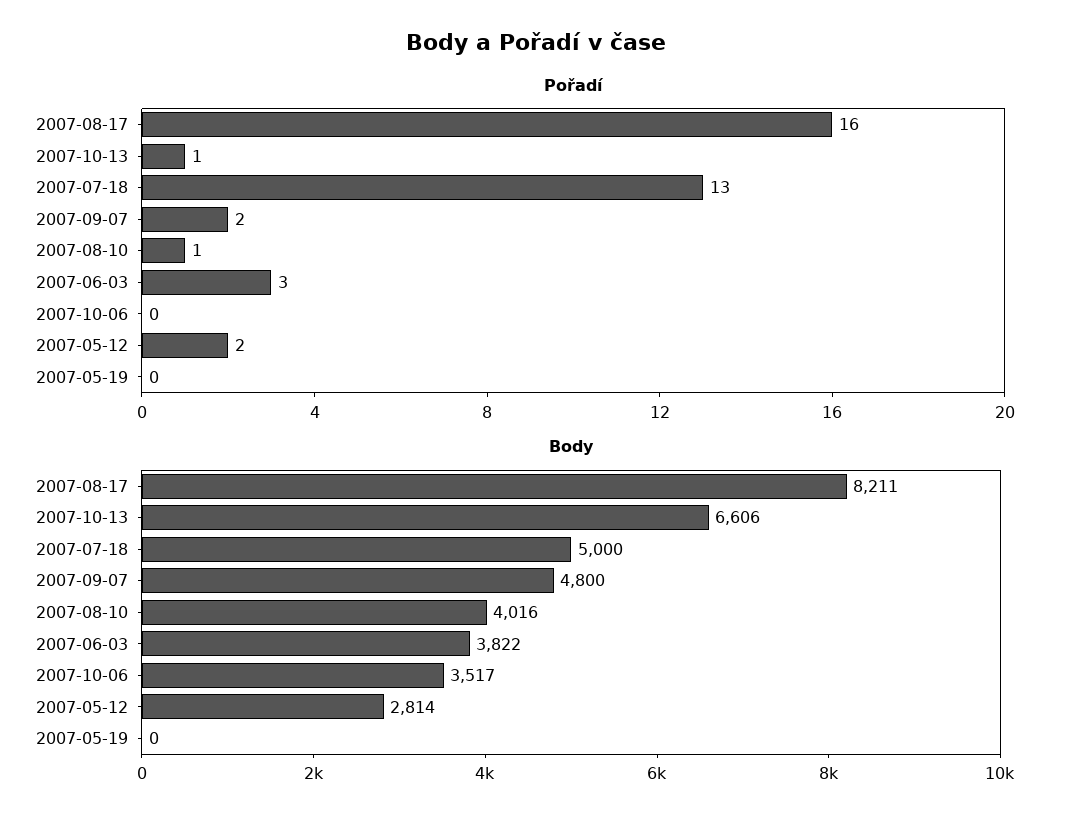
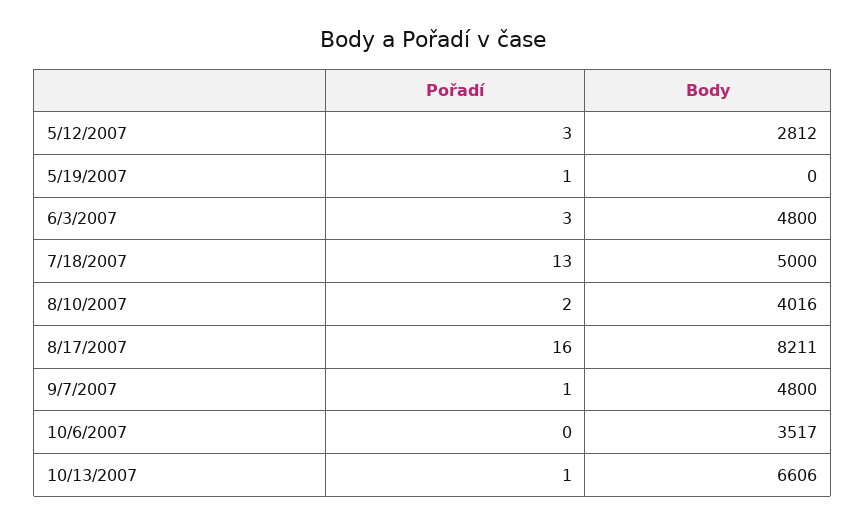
Pořadí, 2007-09-07: 2 -> 1
Pořadí, 2007-08-10: 1 -> 2
Pořadí, 2007-05-12: 2 -> 3
Pořadí, 2007-05-19: 0 -> 1
Body, 2007-06-03: 3822 -> 4800
Body, 2007-05-12: 2814 -> 2812

